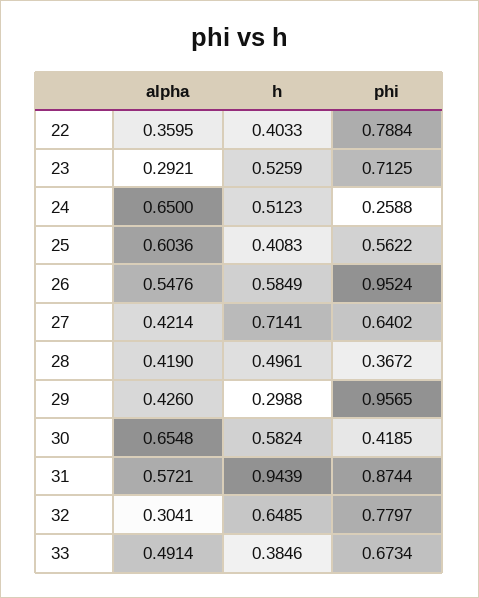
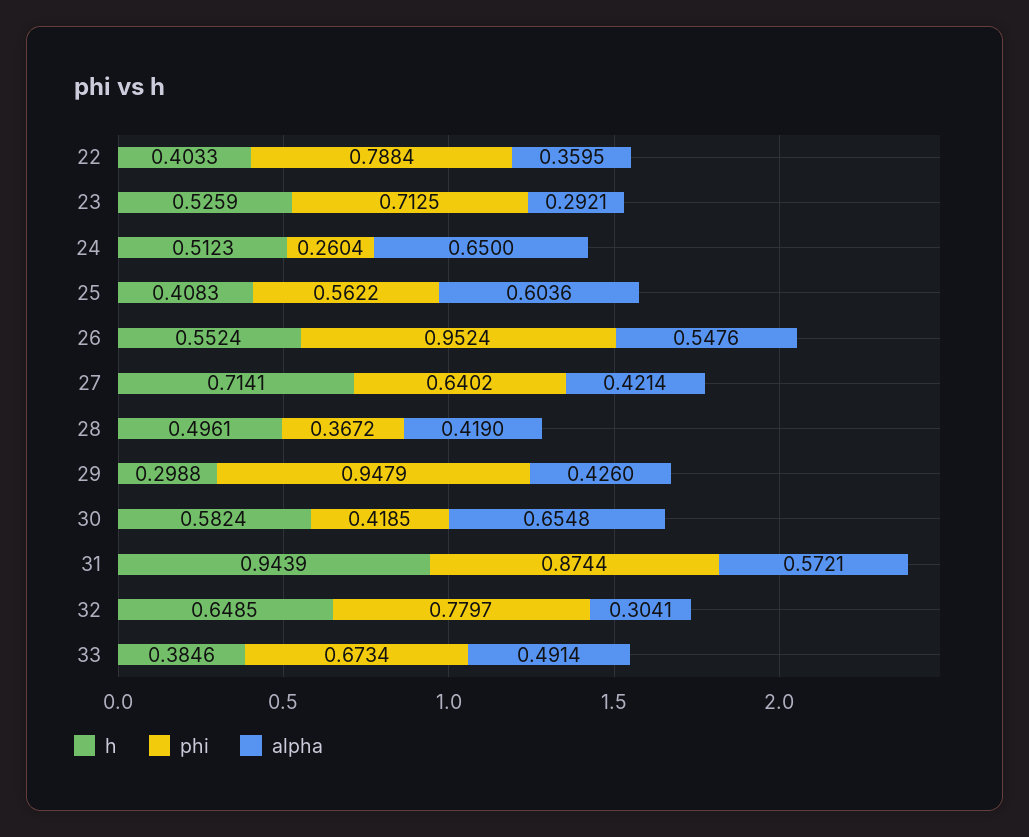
phi, 24: 0.2588 -> 0.2604
h, 26: 0.5849 -> 0.5524
phi, 29: 0.9565 -> 0.9479

